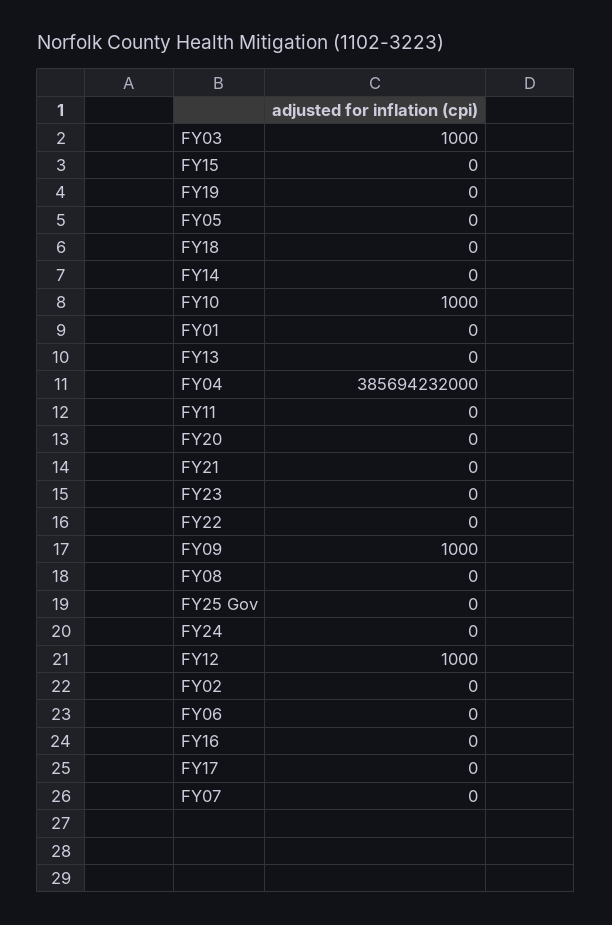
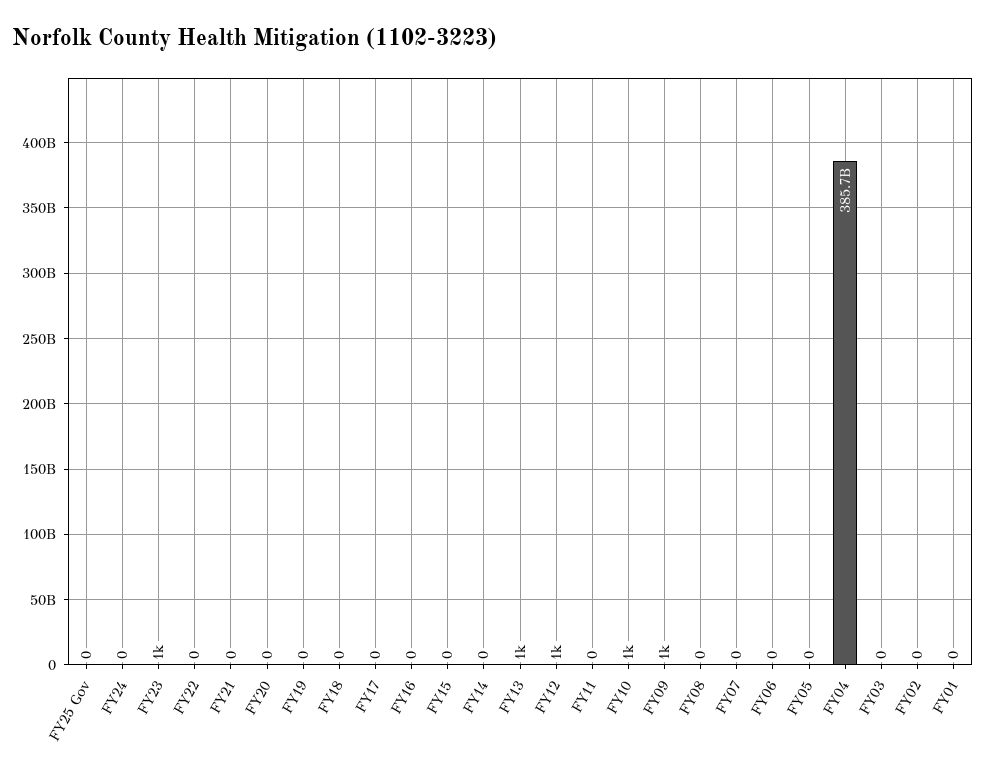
FY03: 1000 -> 0
FY13: 0 -> 1000
FY23: 0 -> 1000

